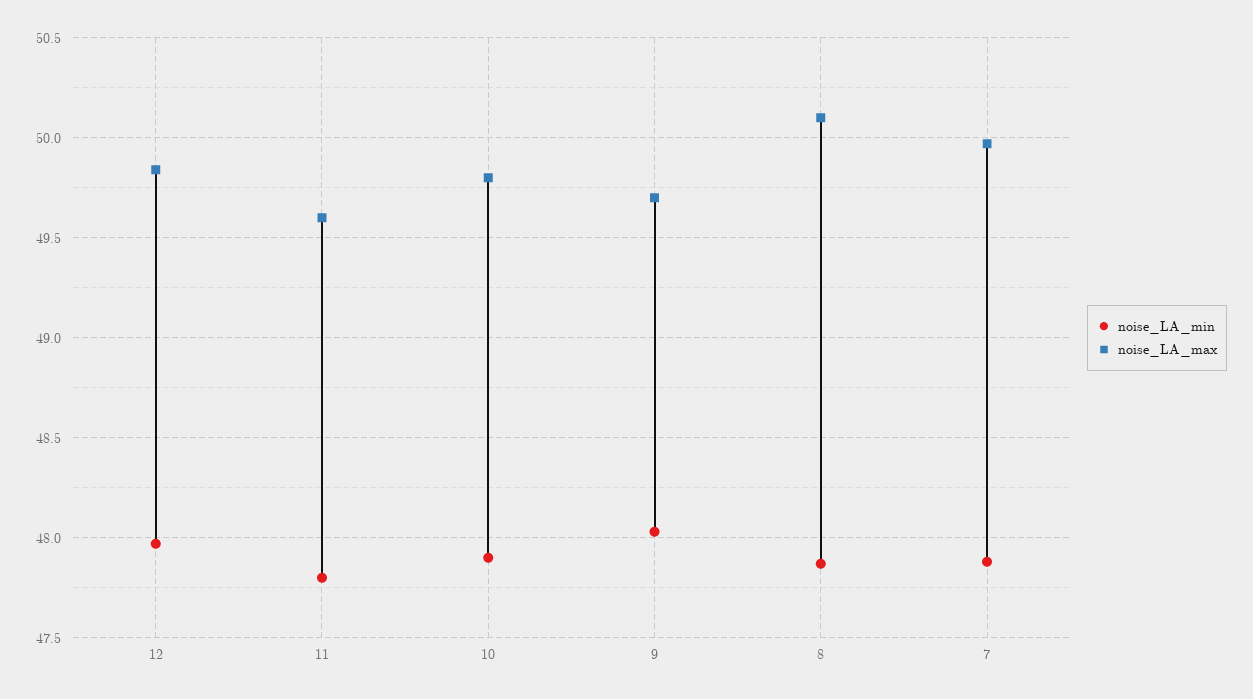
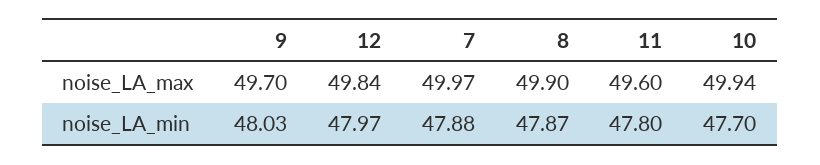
noise_LA_min, 10: 47.9 -> 47.7
noise_LA_max, 10: 49.8 -> 49.94
noise_LA_max, 8: 50.1 -> 49.9

